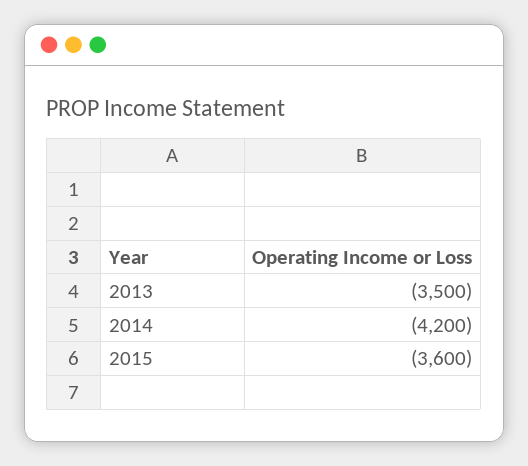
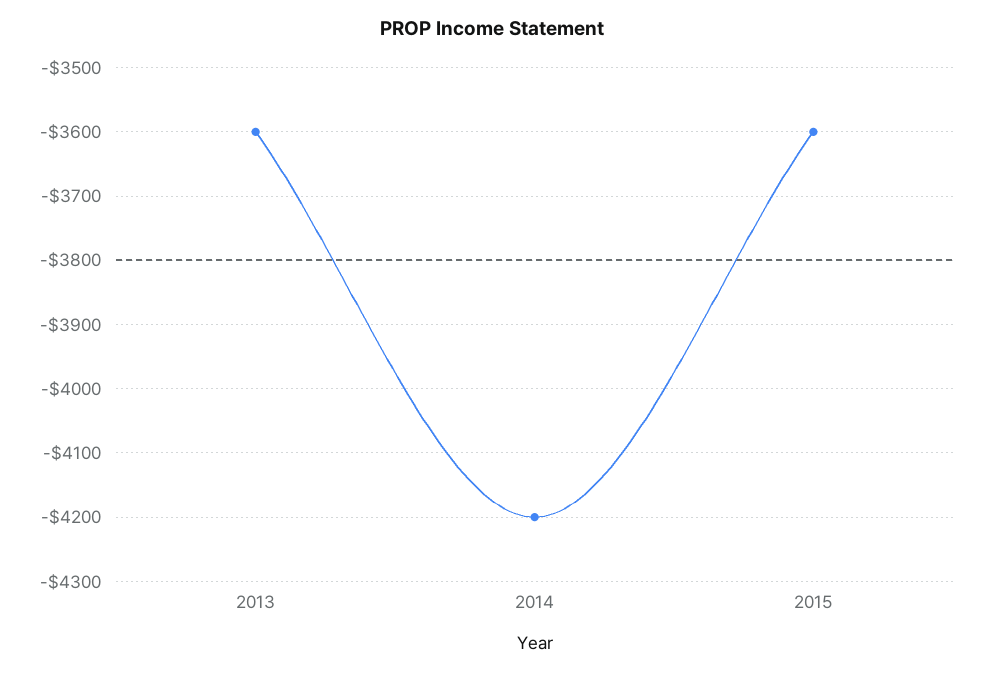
2013: -3500 -> -3600

